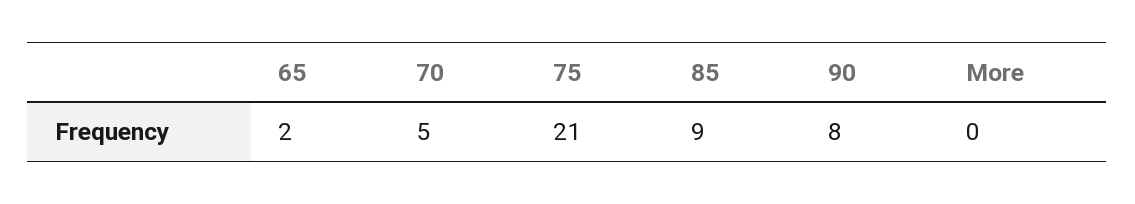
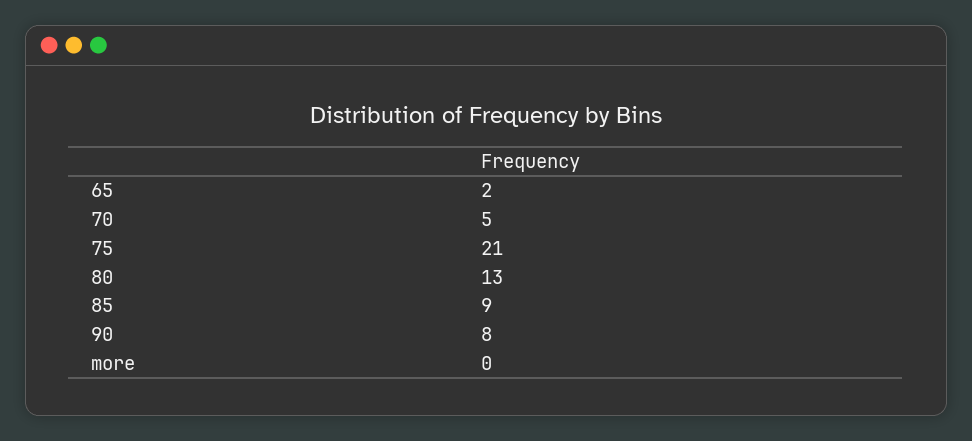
80: none -> 13

